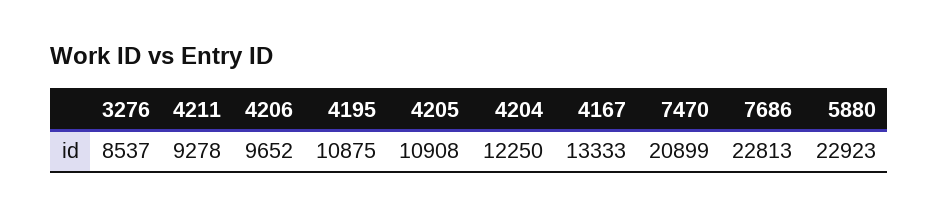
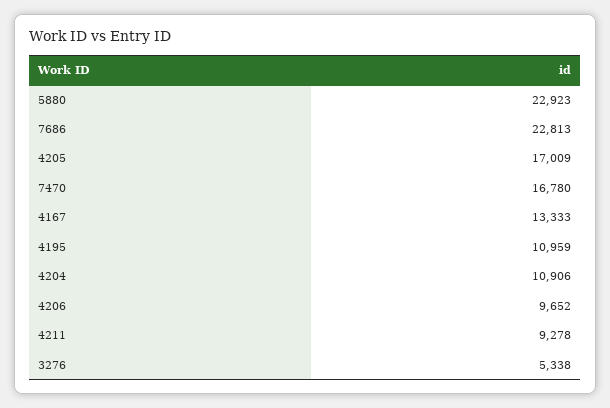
3276: 8537 -> 5338
4195: 10875 -> 10959
4205: 10908 -> 17009
4204: 12250 -> 10906
7470: 20899 -> 16780

